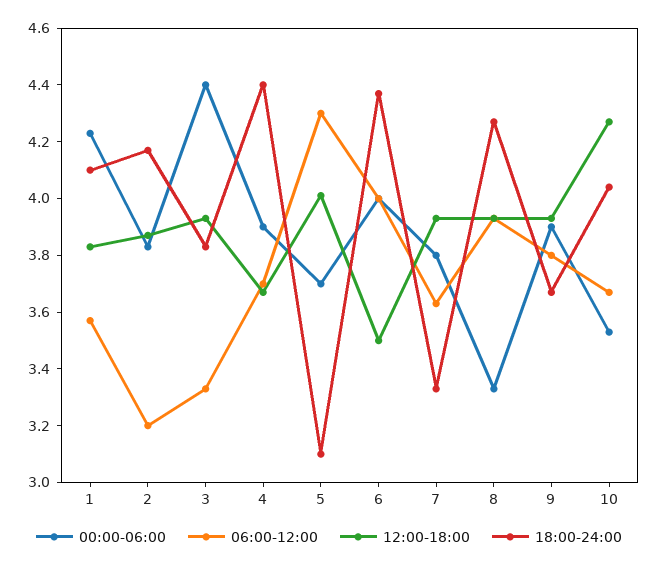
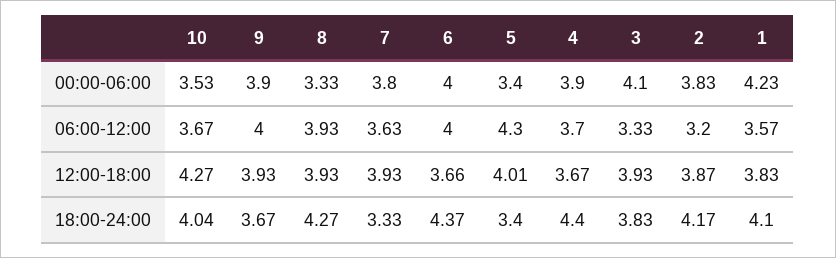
00:00-06:00, 3: 4.4 -> 4.1
00:00-06:00, 5: 3.7 -> 3.4
18:00-24:00, 5: 3.1 -> 3.4
12:00-18:00, 6: 3.5 -> 3.66
06:00-12:00, 9: 3.8 -> 4

